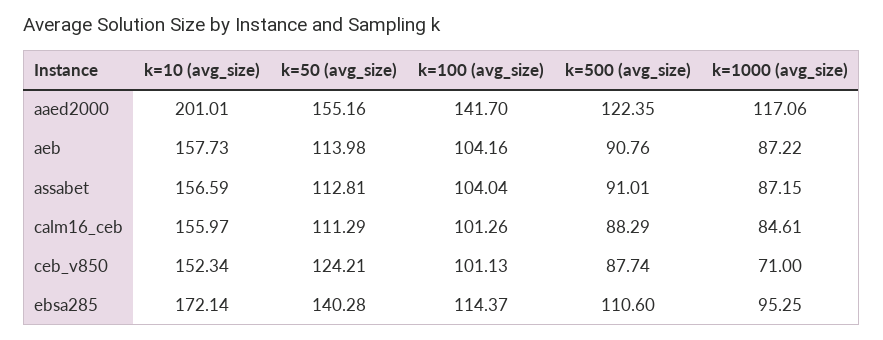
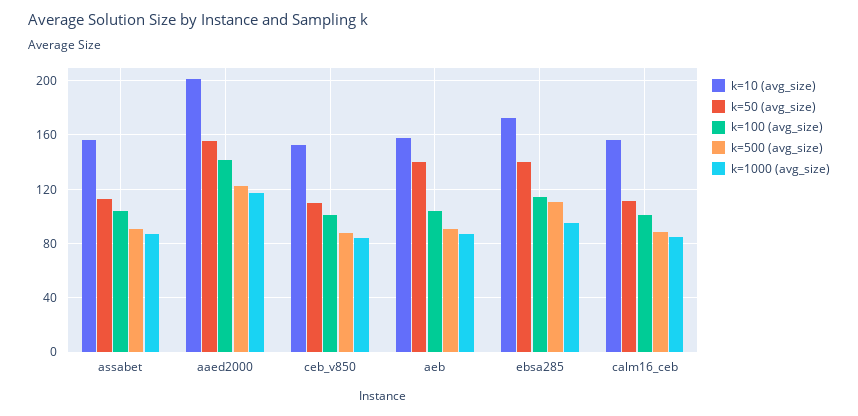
k=50 (avg_size), aeb: 113.98 -> 140
k=50 (avg_size), ceb_v850: 124.21 -> 110
k=1000 (avg_size), ceb_v850: 71 -> 85

